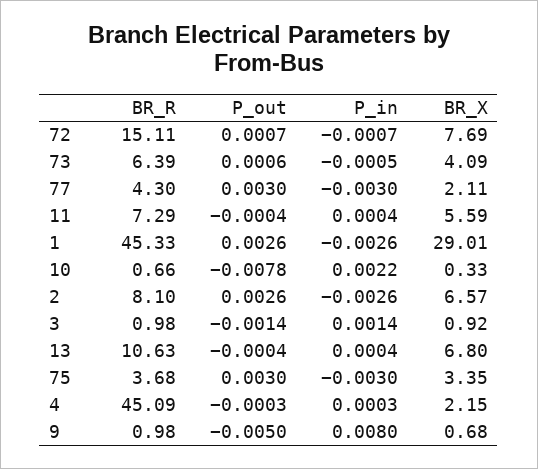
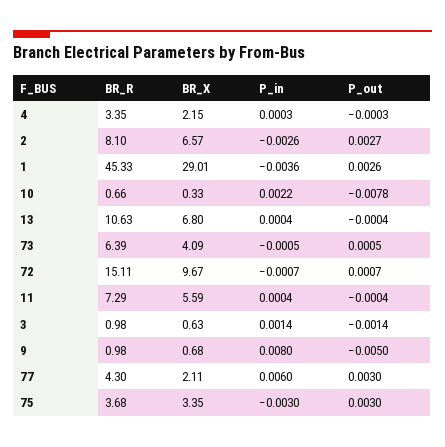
BR_X, 72: 7.69 -> 9.67
P_out, 73: 0.0006 -> 0.0005
P_in, 77: -0.003 -> 0.006
P_in, 1: -0.0026 -> -0.0036
P_out, 2: 0.0026 -> 0.0027
BR_X, 3: 0.92 -> 0.63
BR_R, 4: 45.09 -> 3.35

